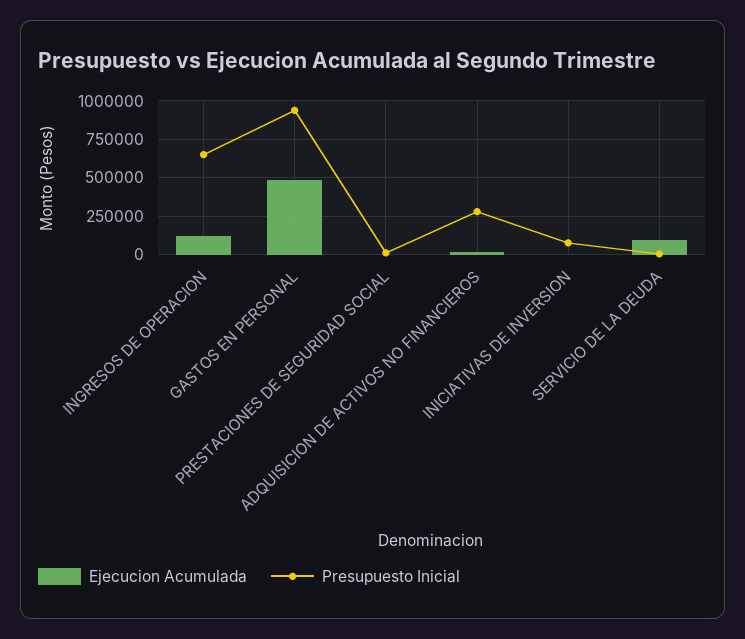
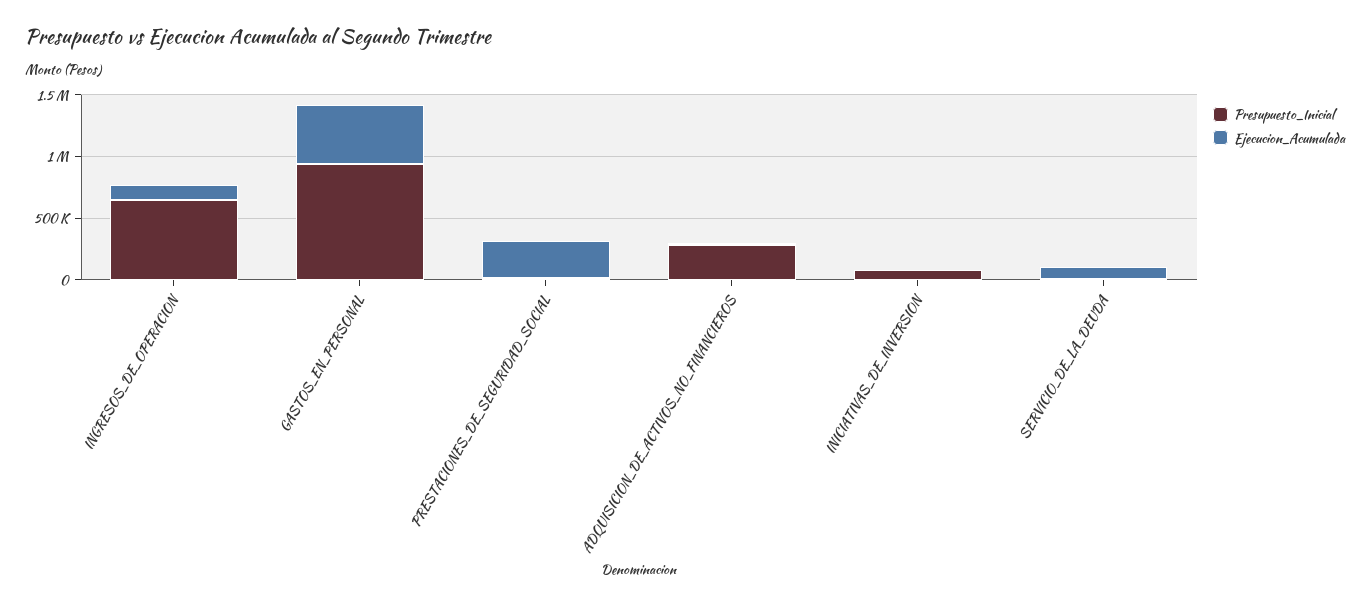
Ejecucion Acumulada, PRESTACIONES DE SEGURIDAD SOCIAL: 0 -> 300000

